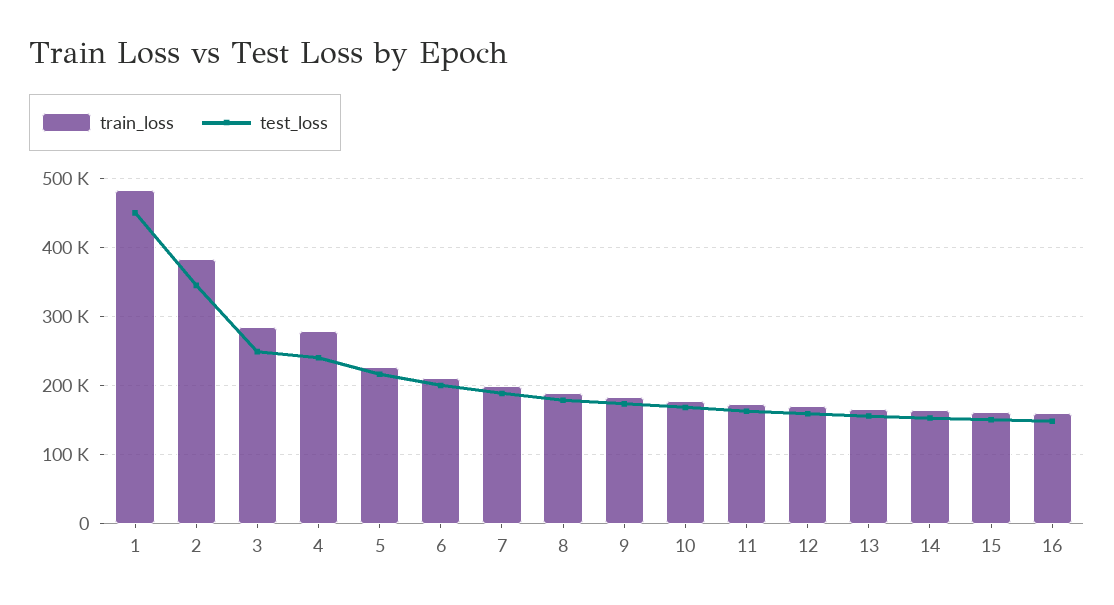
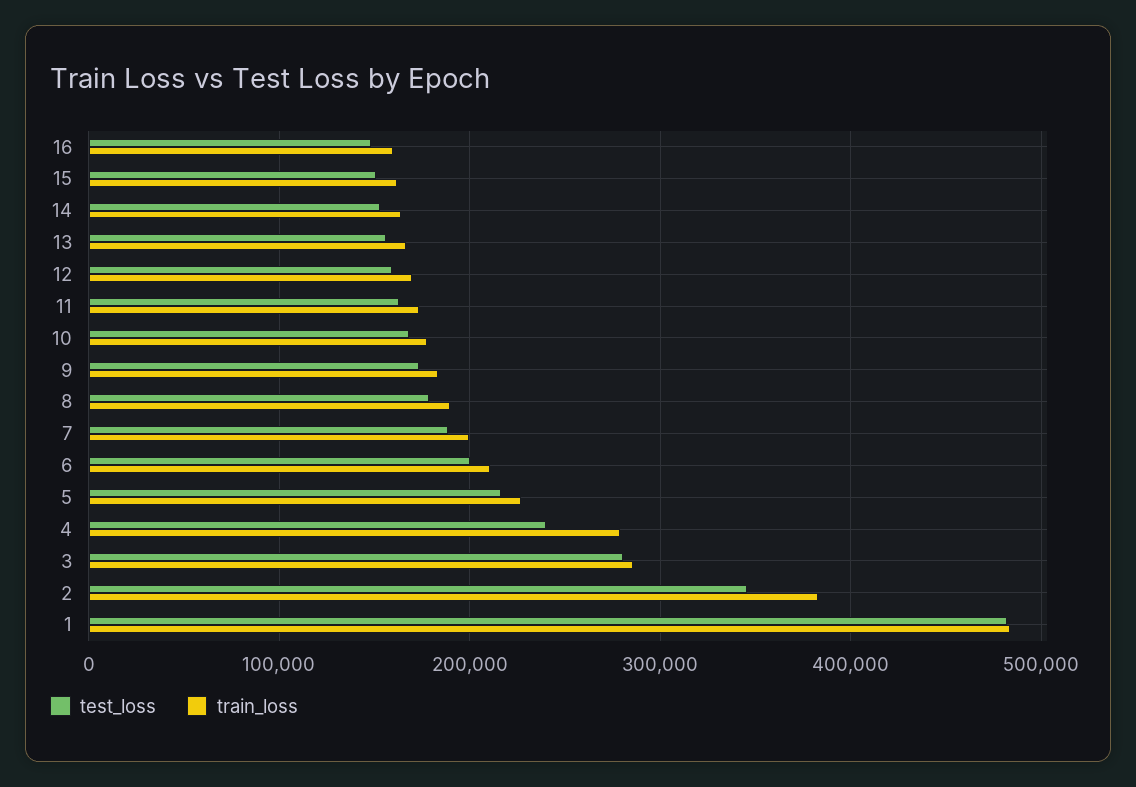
test_loss, 1: 450000 -> 480000
test_loss, 3: 250000 -> 280000

